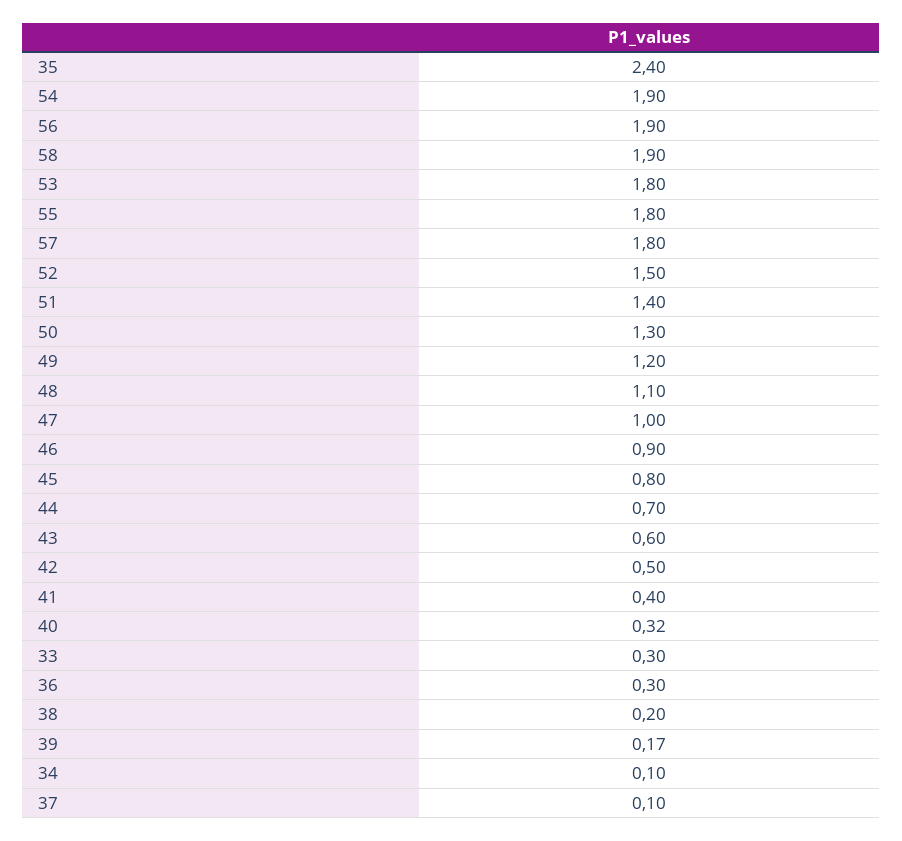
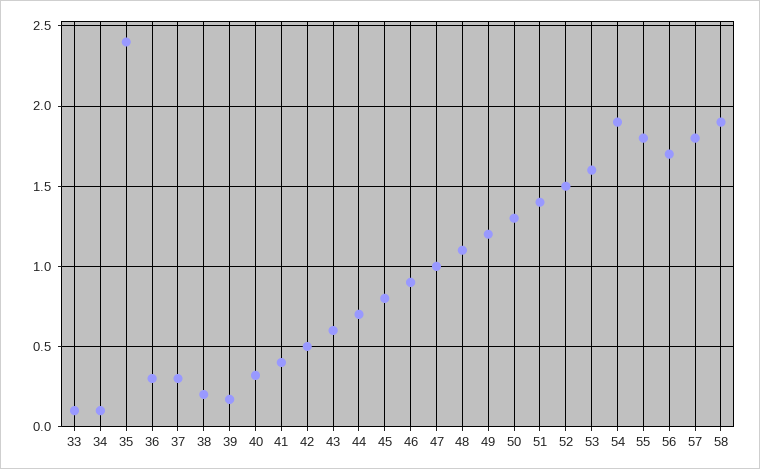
56: 1.9 -> 1.7
53: 1.8 -> 1.6
33: 0.3 -> 0.1
37: 0.1 -> 0.3

